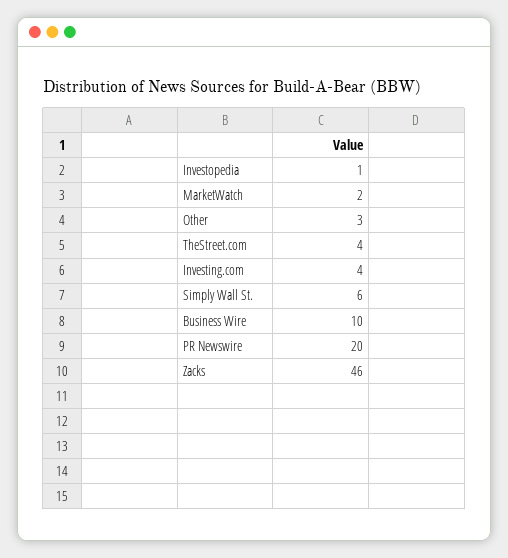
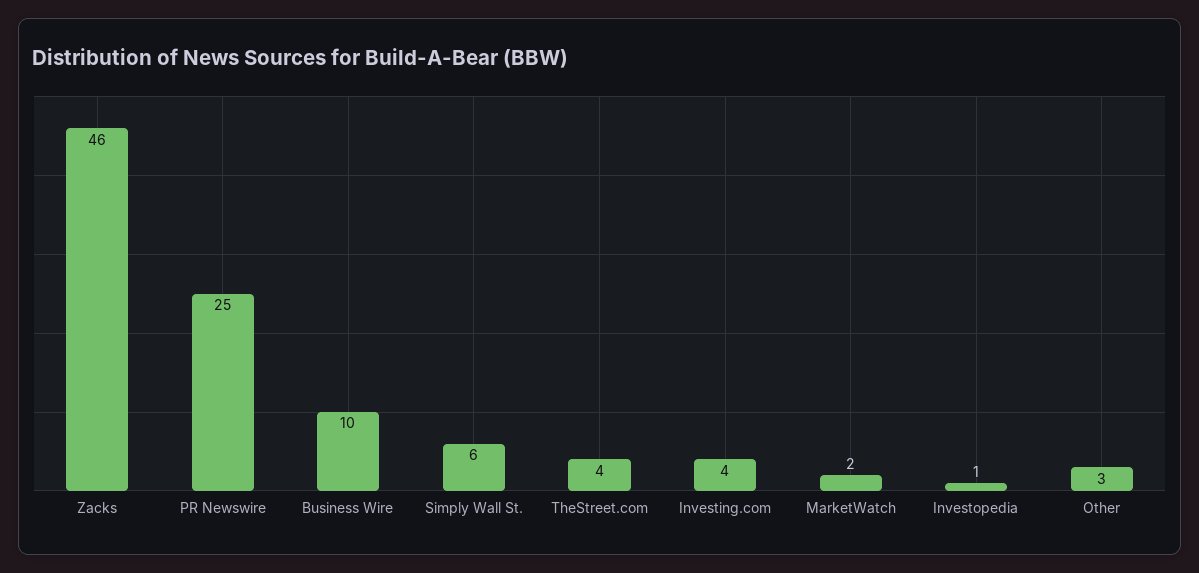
PR Newswire: 20 -> 25

